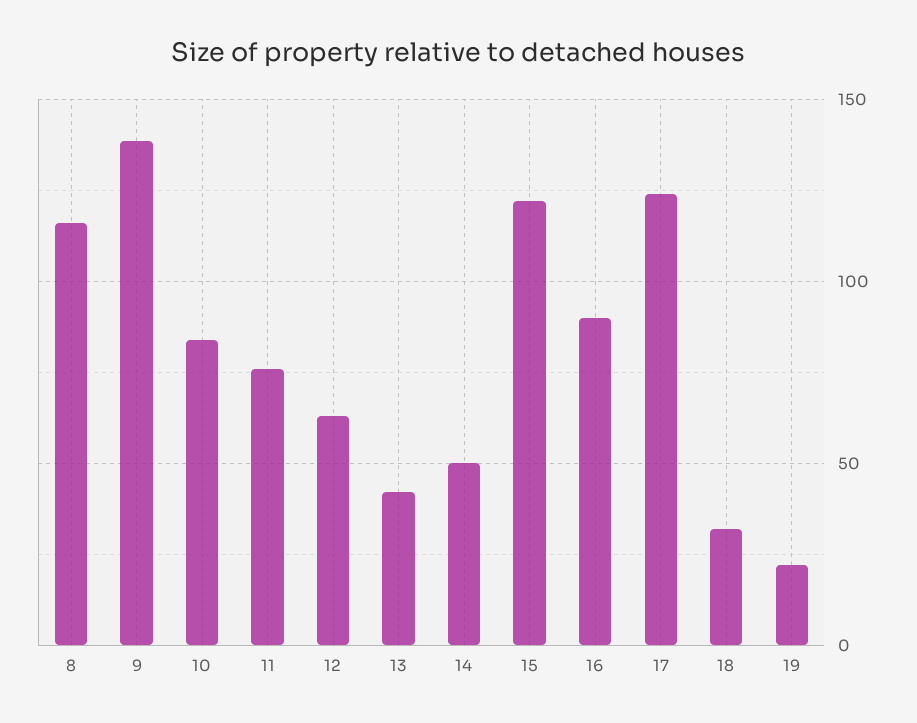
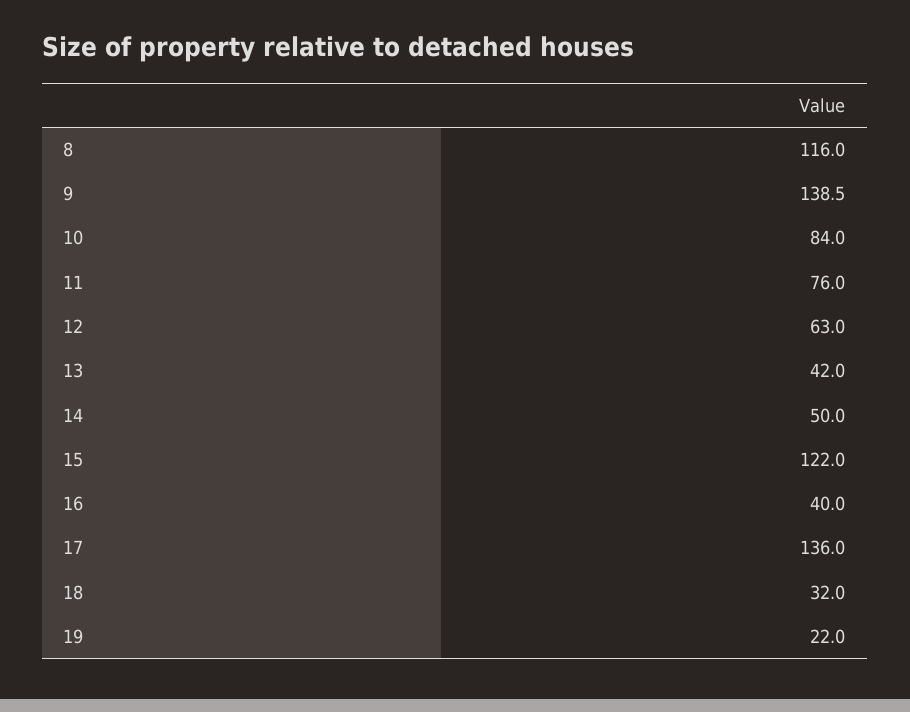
16: 90 -> 40
17: 125 -> 136

